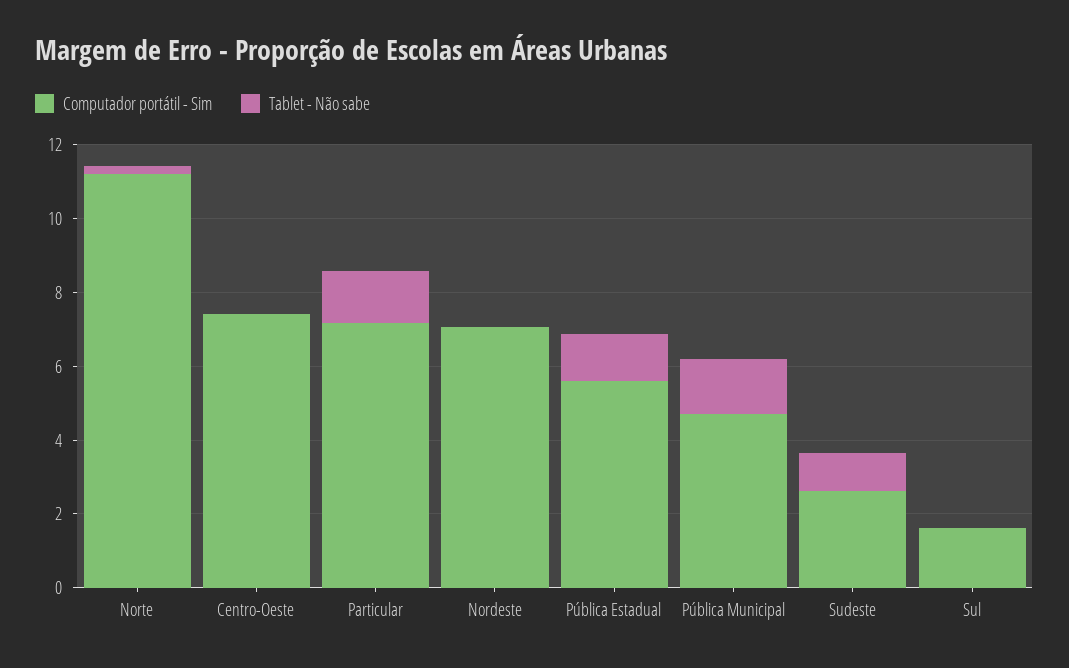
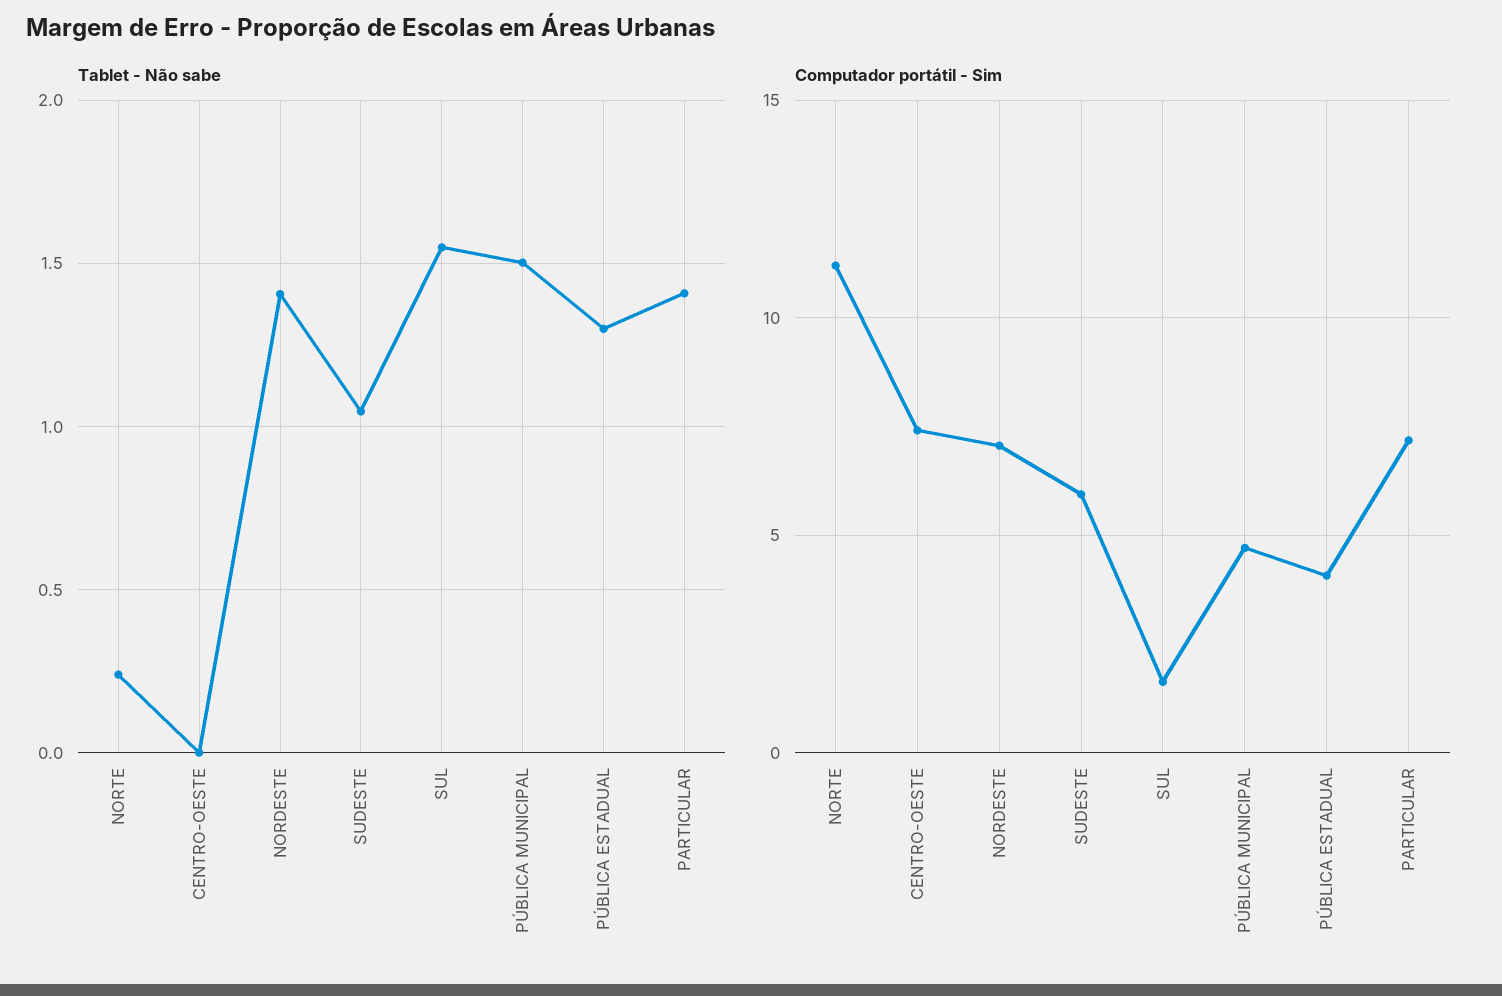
Tablet - Não sabe, Nordeste: 0 -> 1.4
Computador portátil - Sim, Pública Estadual: 5.5 -> 4
Computador portátil - Sim, Sudeste: 2.5 -> 6
Tablet - Não sabe, Sul: 0 -> 1.55

